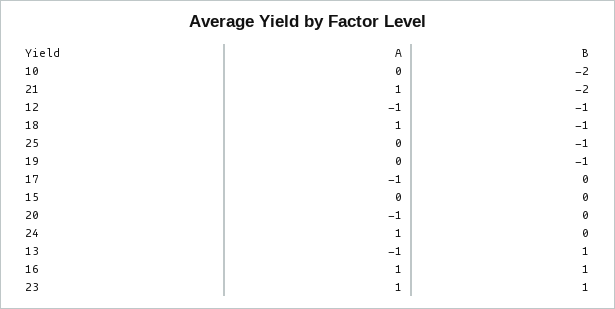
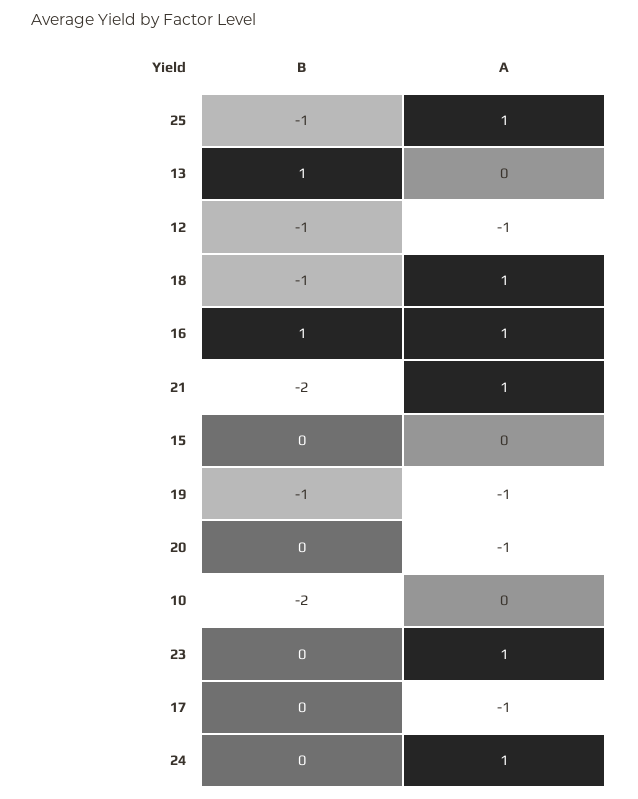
A, 25: 0 -> 1
A, 19: 0 -> -1
A, 13: -1 -> 0
B, 23: 1 -> 0

